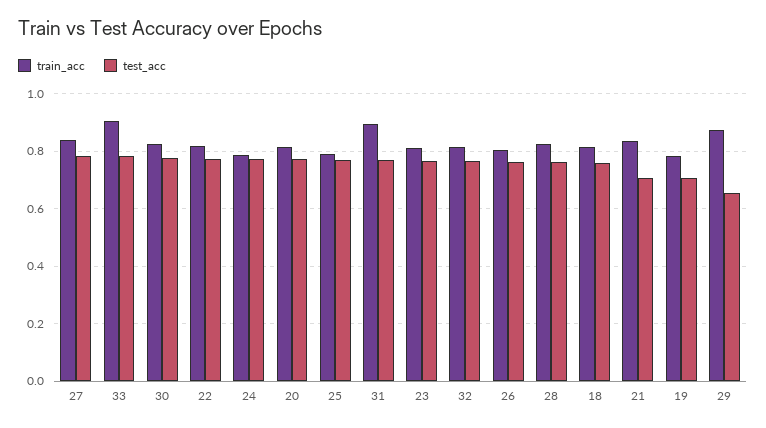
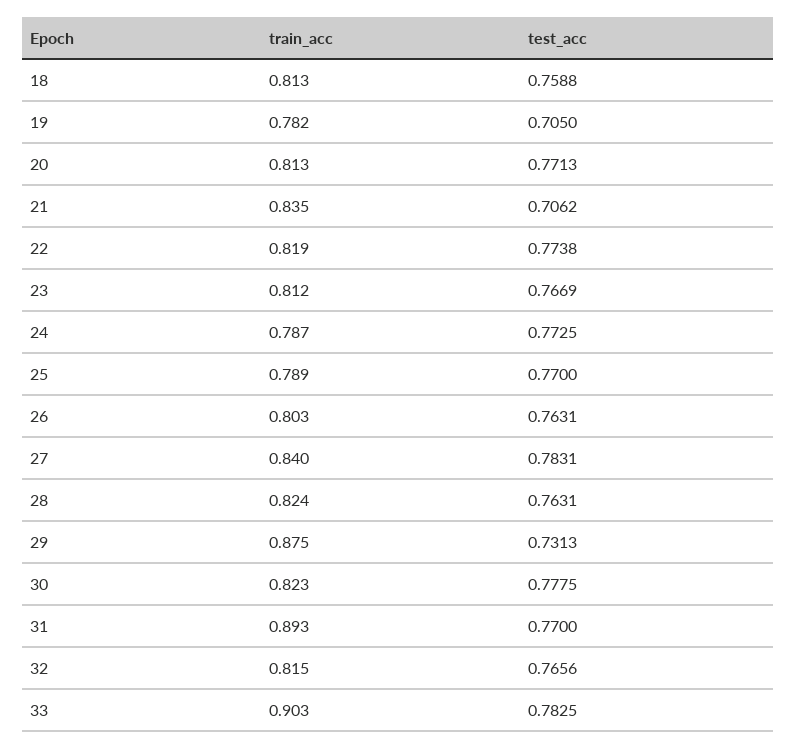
test_acc, 29: 0.65 -> 0.7313

